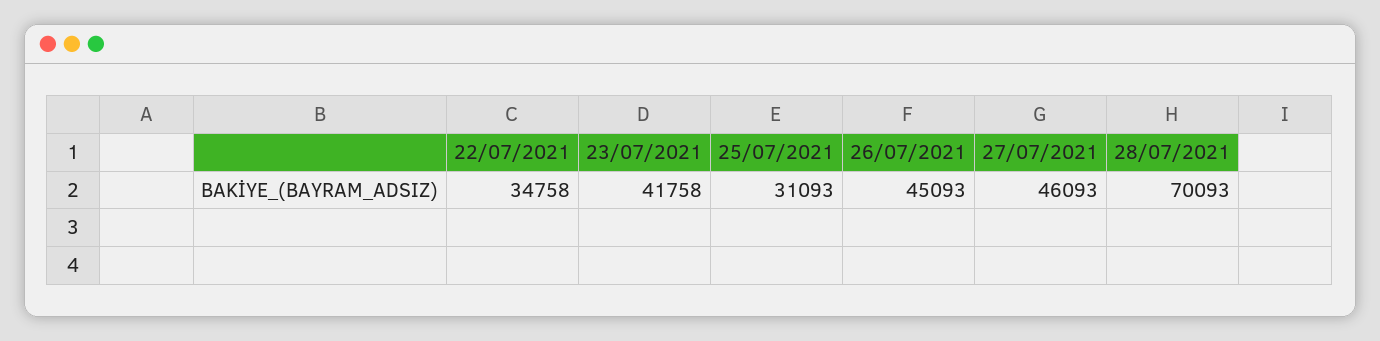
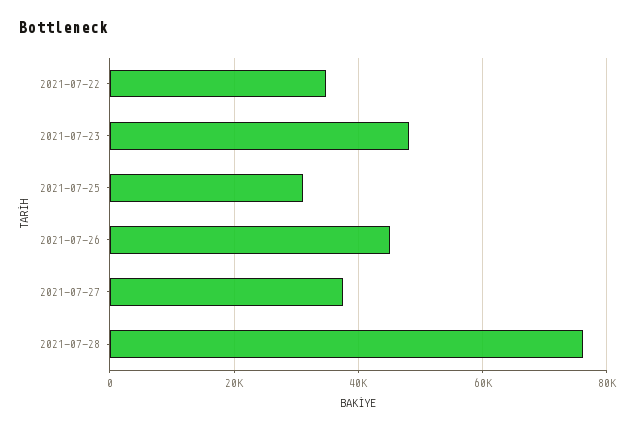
23/07/2021: 41758 -> 48000
27/07/2021: 46093 -> 38000
28/07/2021: 70093 -> 76000

